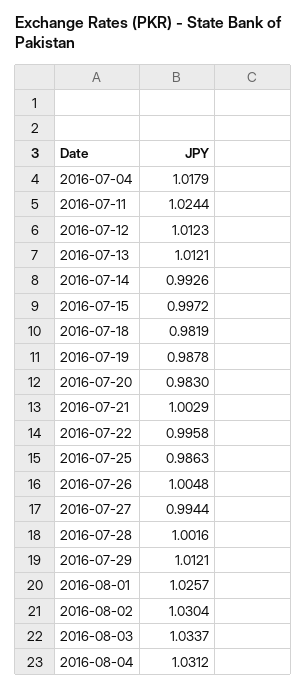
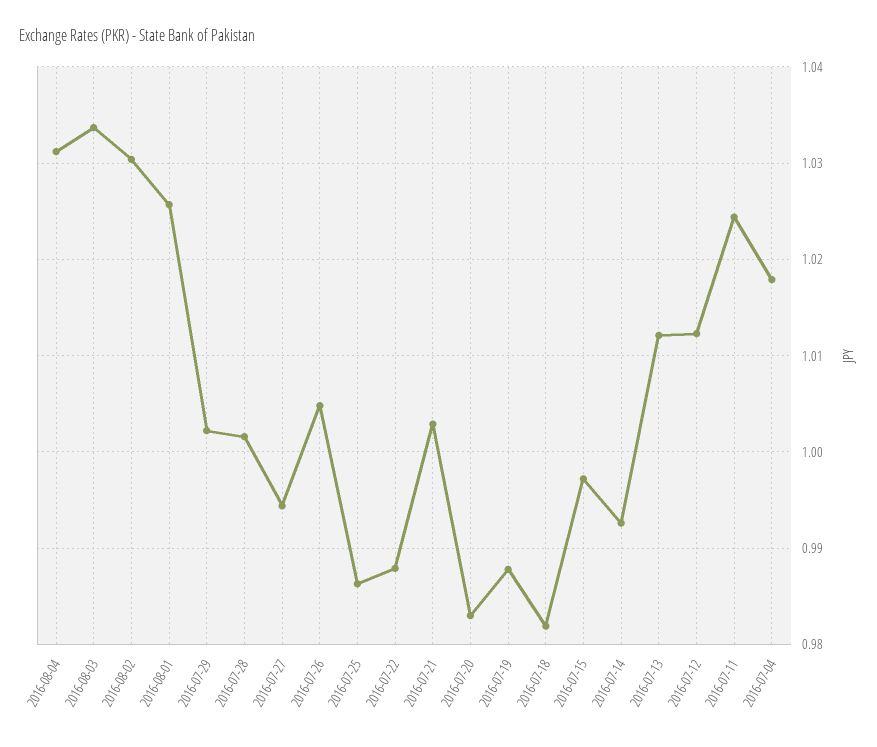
2016-07-22: 0.9958 -> 0.988
2016-07-29: 1.0121 -> 1.002

